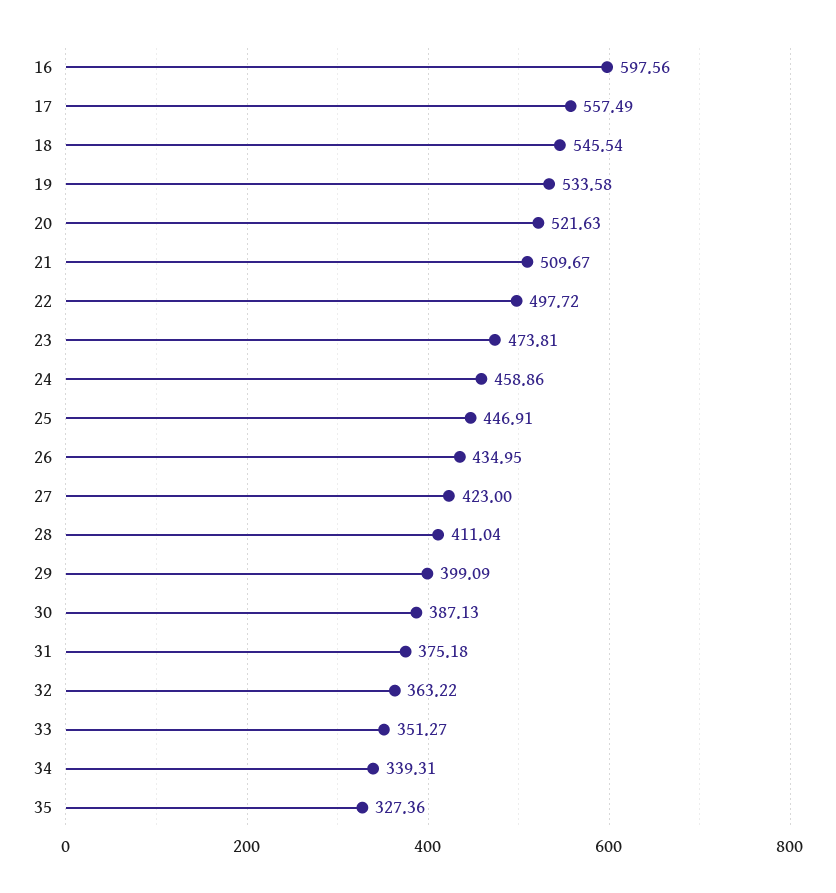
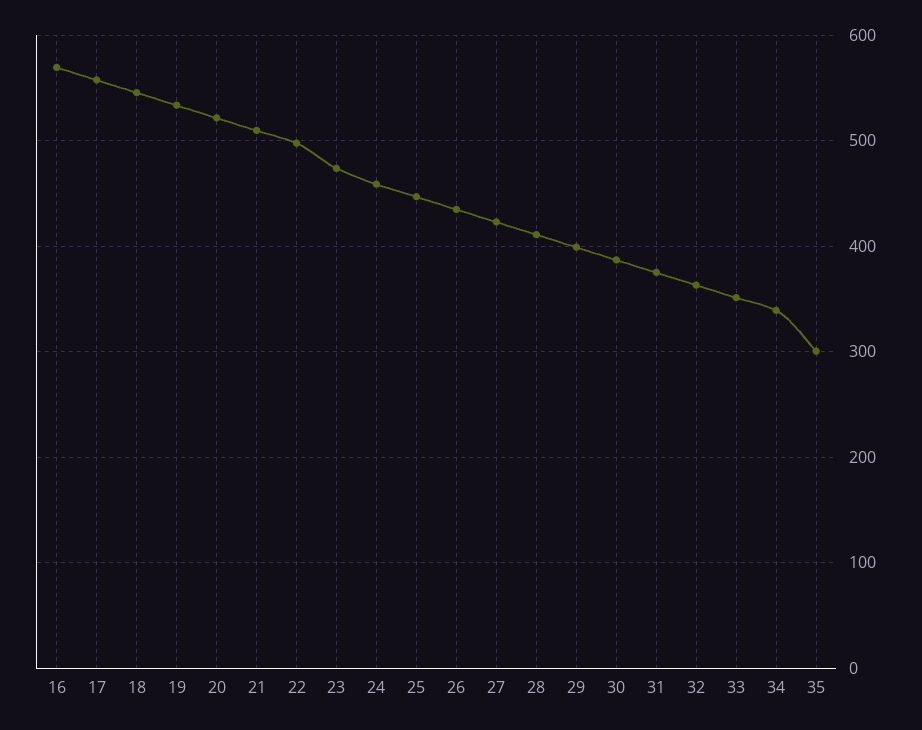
16: 597.56 -> 570
35: 327.36 -> 300

